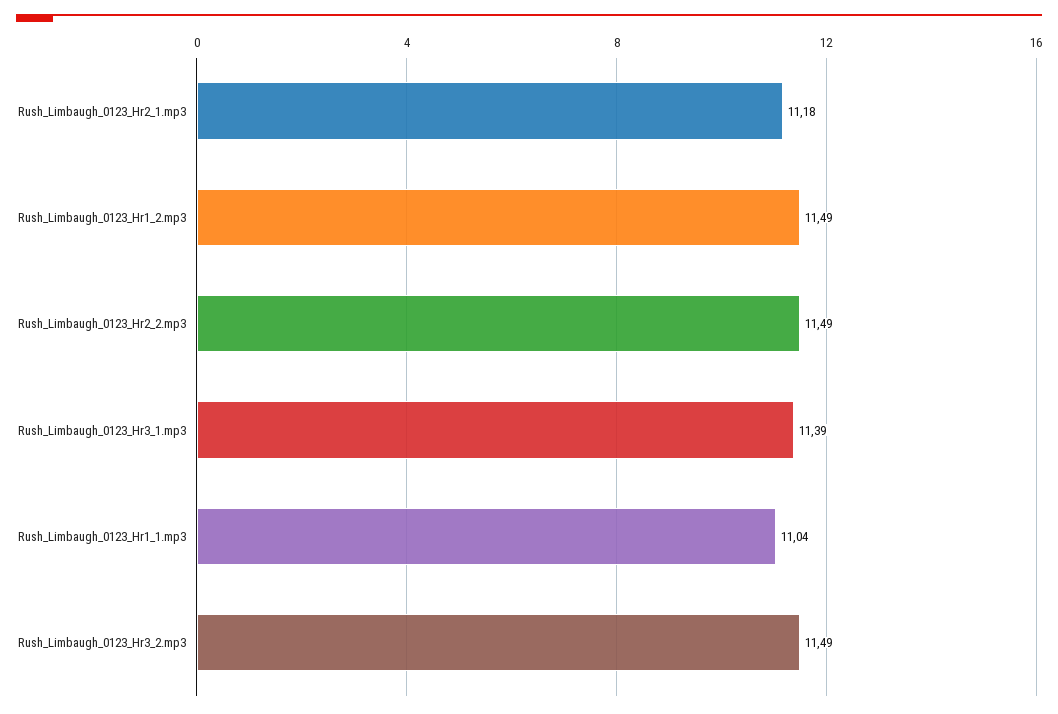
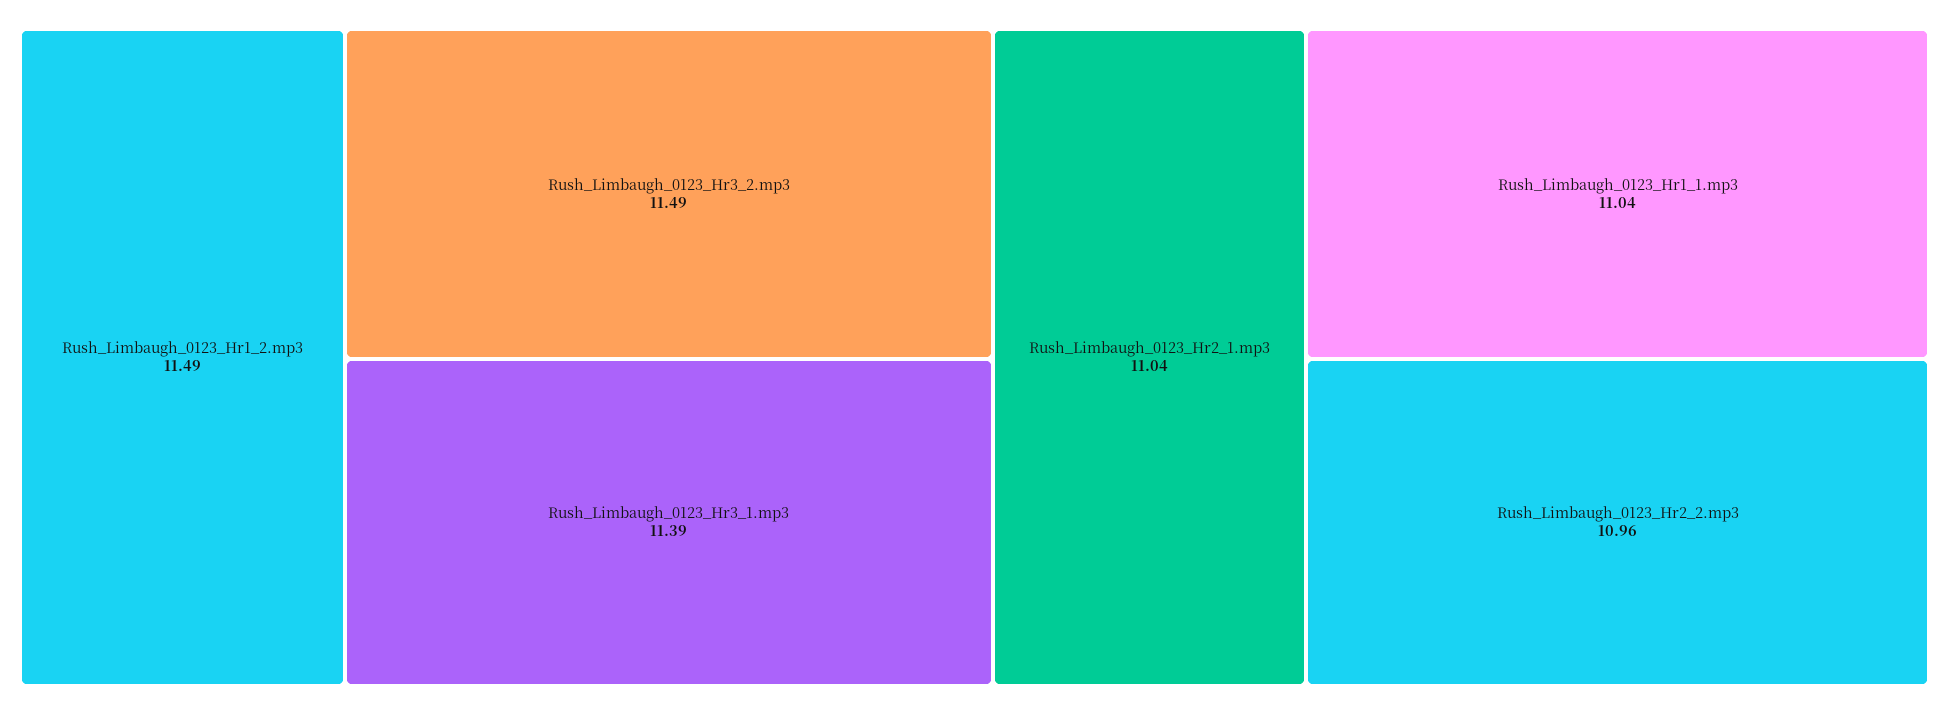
Rush_Limbaugh_0123_Hr2_1.mp3: 11.18 -> 11.04
Rush_Limbaugh_0123_Hr2_2.mp3: 11.49 -> 10.96

